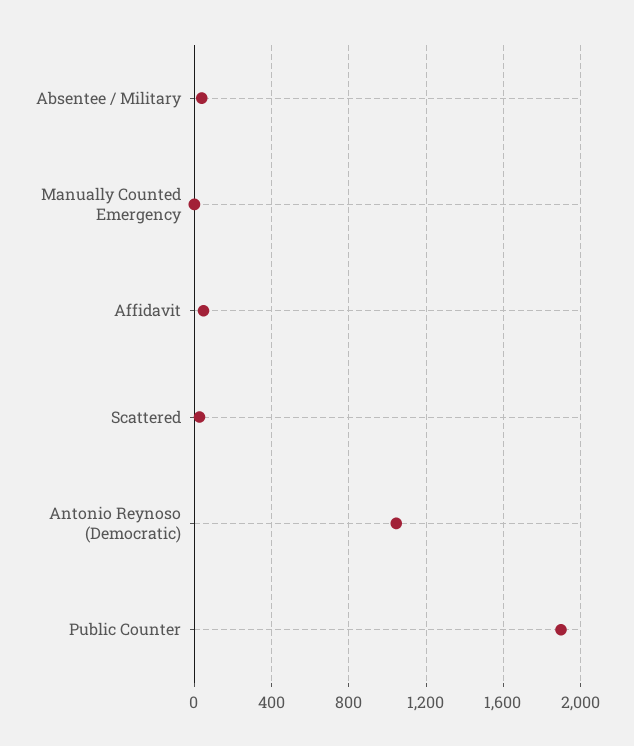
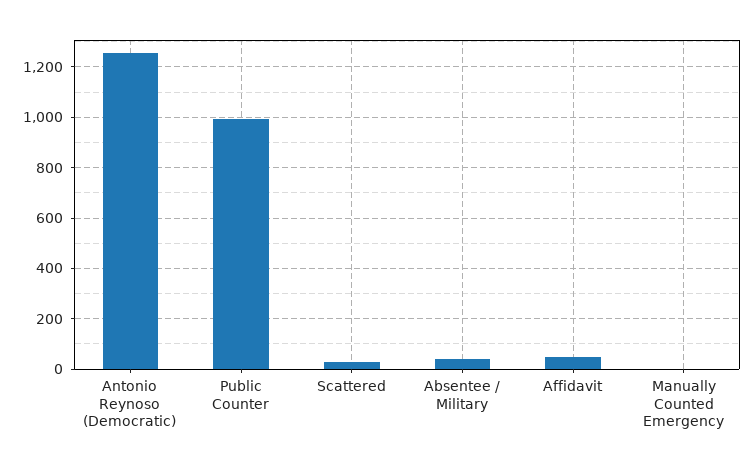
Antonio Reynoso (Democratic): 1050 -> 1250
Public Counter: 1900 -> 1000

